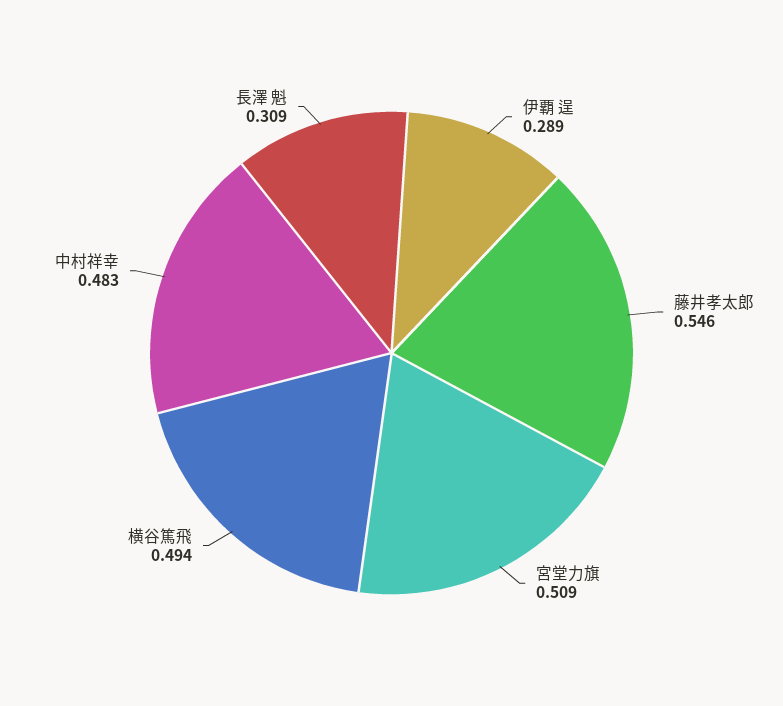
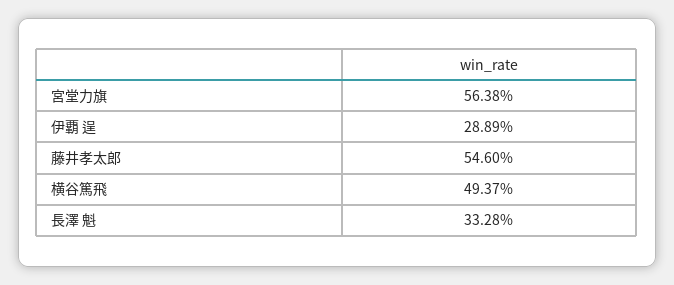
宮堂力旗: 0.509 -> 0.5638
中村祥幸: 0.483 -> none
長澤 魁: 0.309 -> 0.3328

